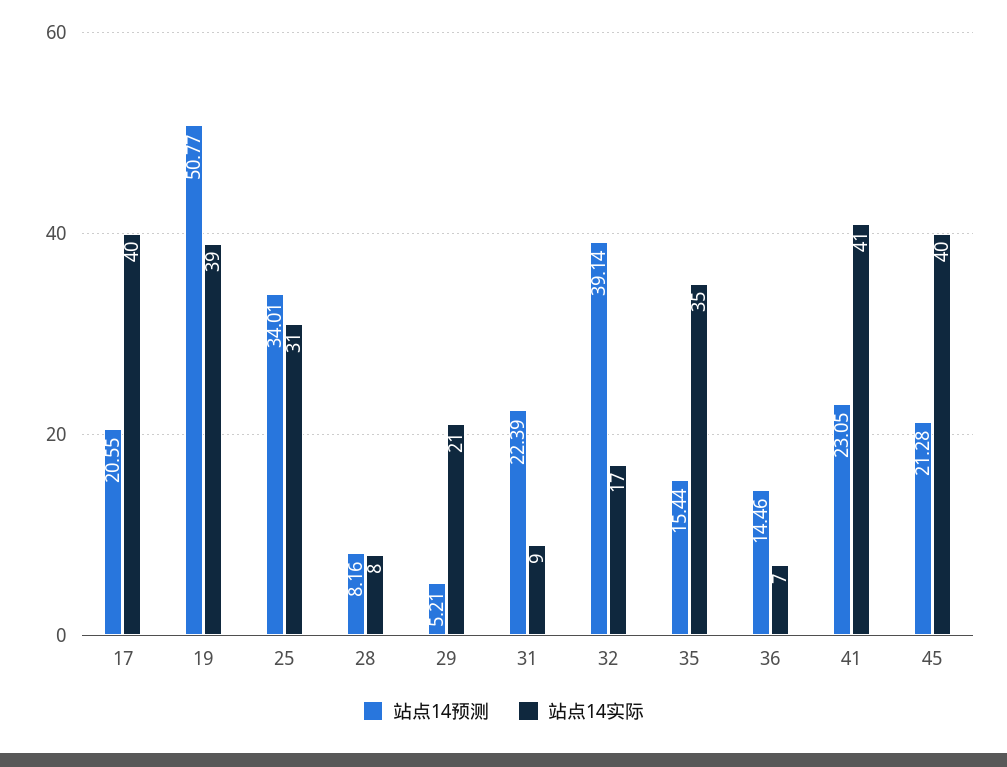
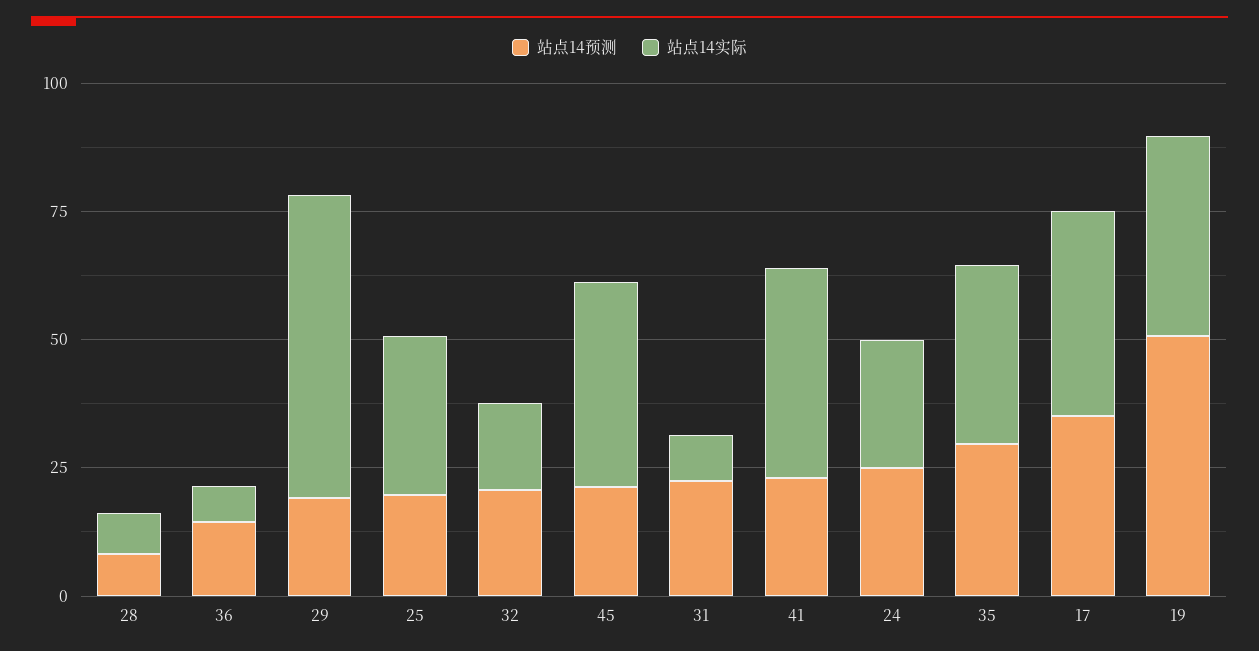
站点14预测, 17: 20.55 -> 35
站点14预测, 25: 34.01 -> 20
站点14预测, 29: 5.21 -> 20
站点14实际, 29: 21 -> 60
站点14预测, 32: 39.14 -> 20
站点14预测, 35: 15.44 -> 30
站点14预测, 24: none -> 25
站点14实际, 24: none -> 25

